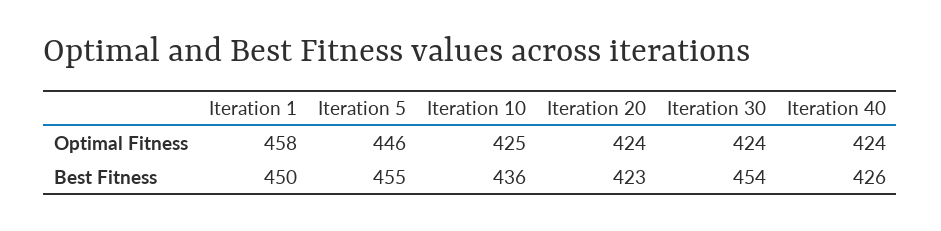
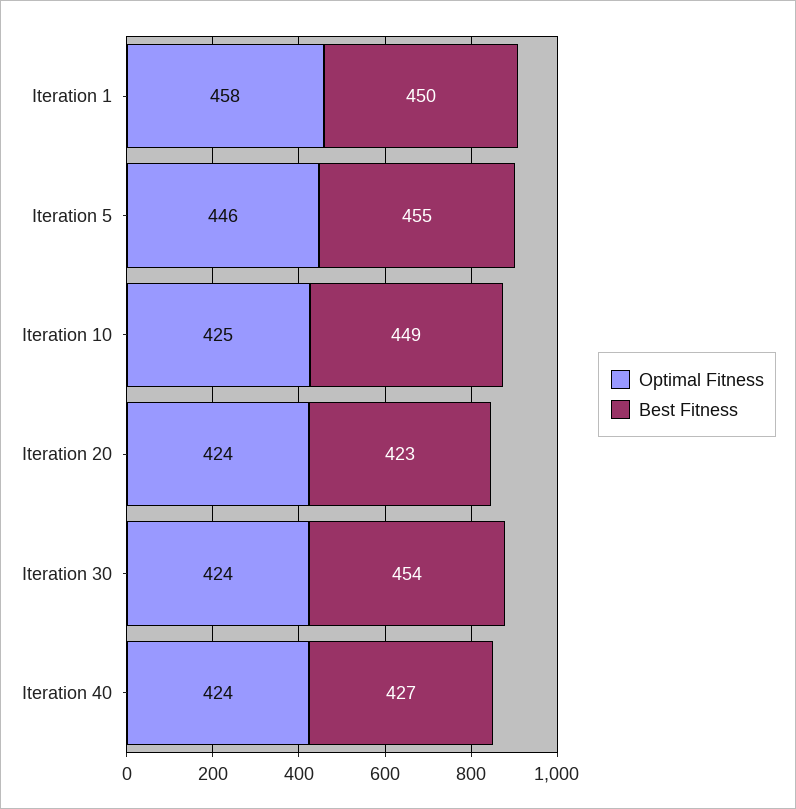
Best Fitness, Iteration 10: 436 -> 449
Best Fitness, Iteration 40: 426 -> 427

